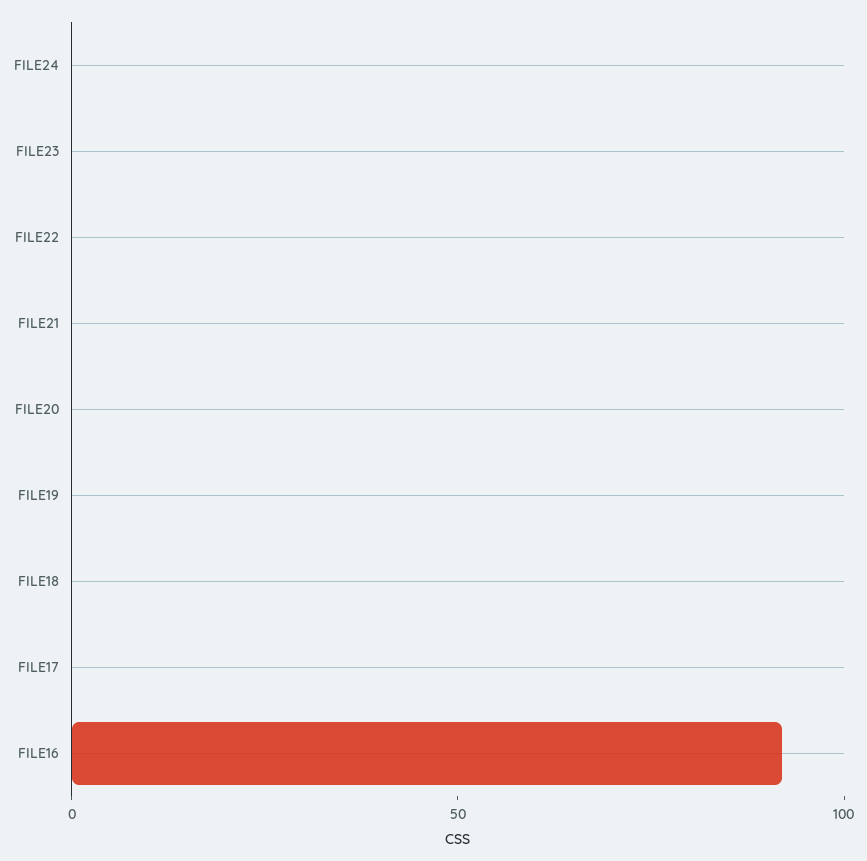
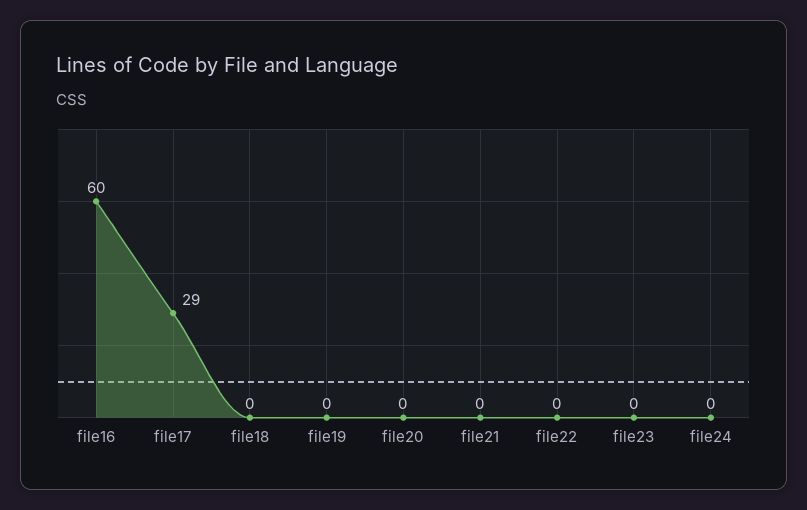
FILE17: 0 -> 29
FILE16: 90 -> 60

